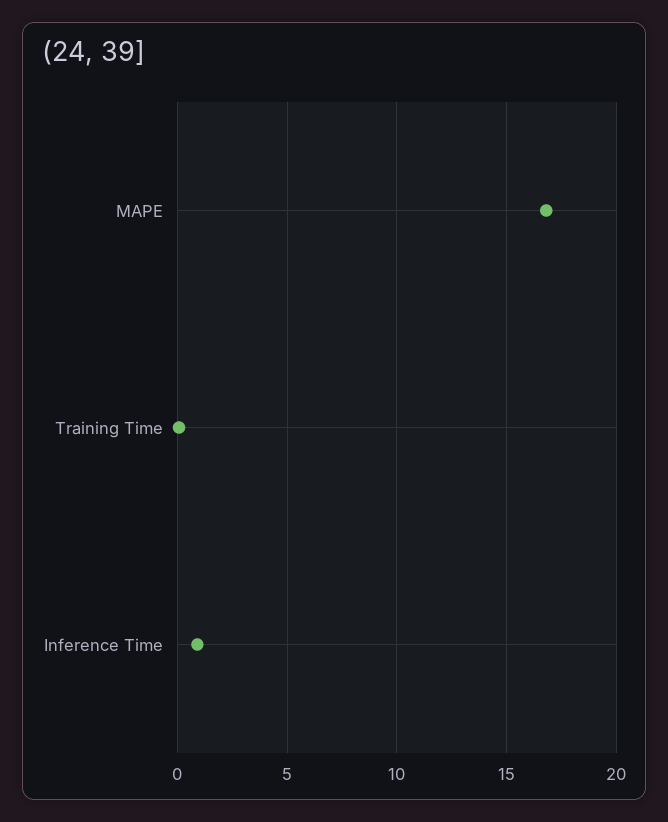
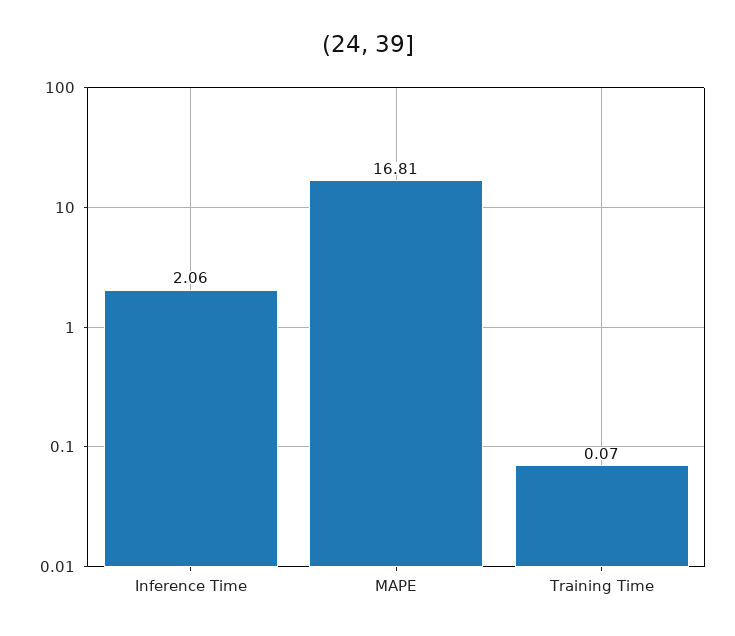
Inference Time: 1 -> 2.06

